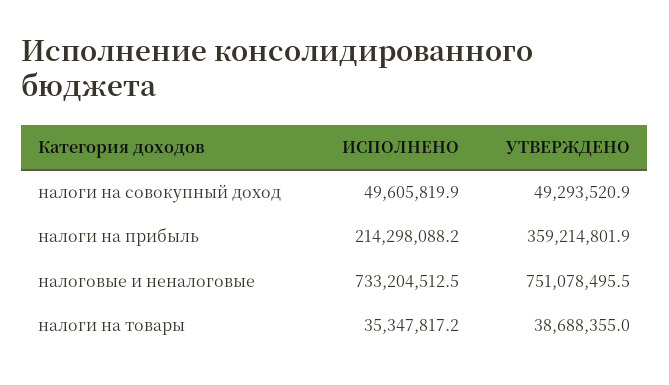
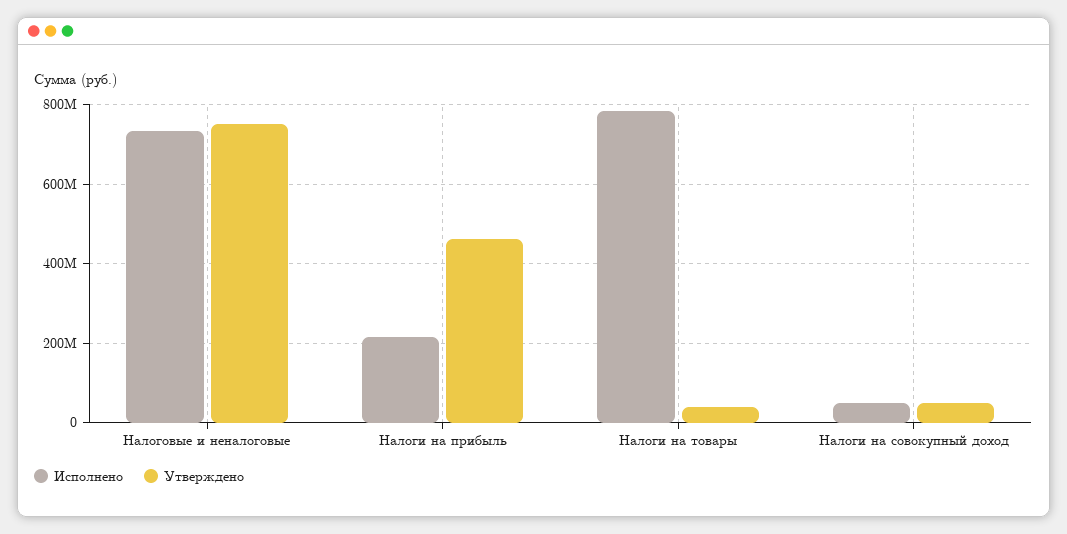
УТВЕРЖДЕНО, налоги на прибыль: 359214801.9 -> 460000000
ИСПОЛНЕНО, налоги на товары: 35347817.2 -> 780000000

